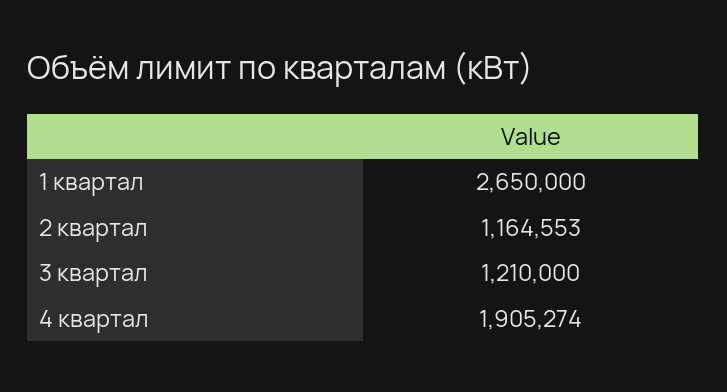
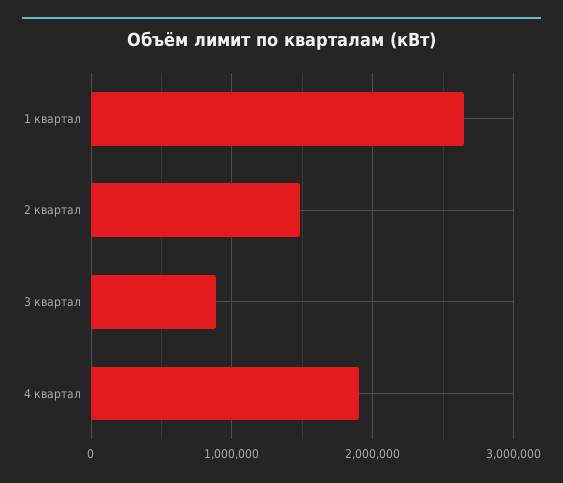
2 квартал: 1164553 -> 1500000
3 квартал: 1210000 -> 900000

